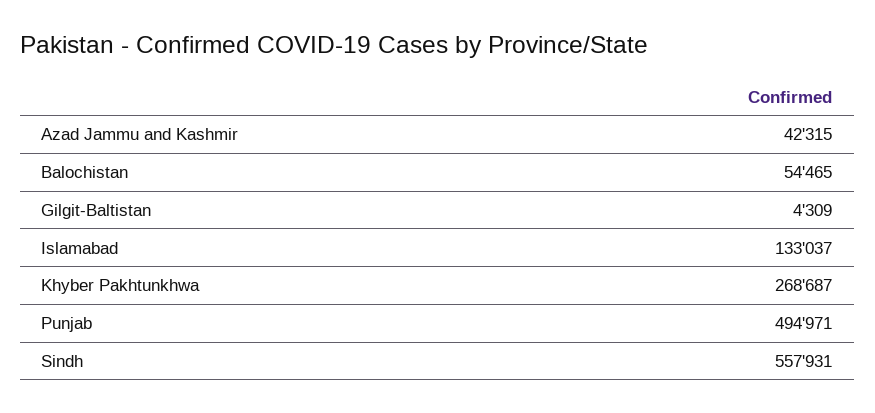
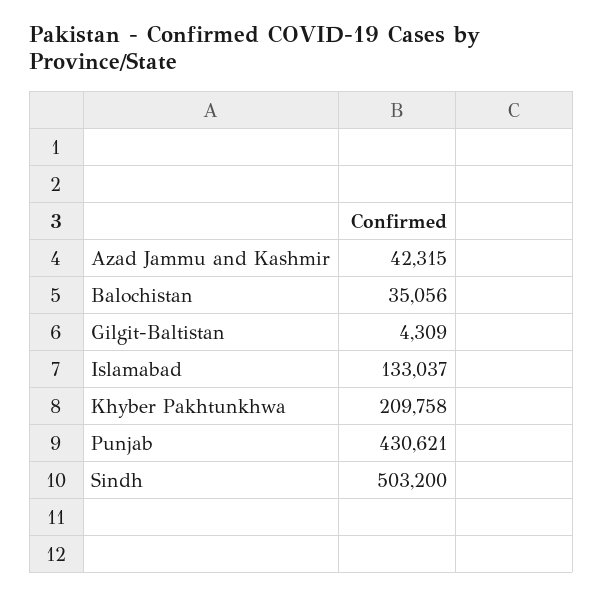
Balochistan: 54465 -> 35056
Khyber Pakhtunkhwa: 268687 -> 209758
Punjab: 494971 -> 430621
Sindh: 557931 -> 503200

